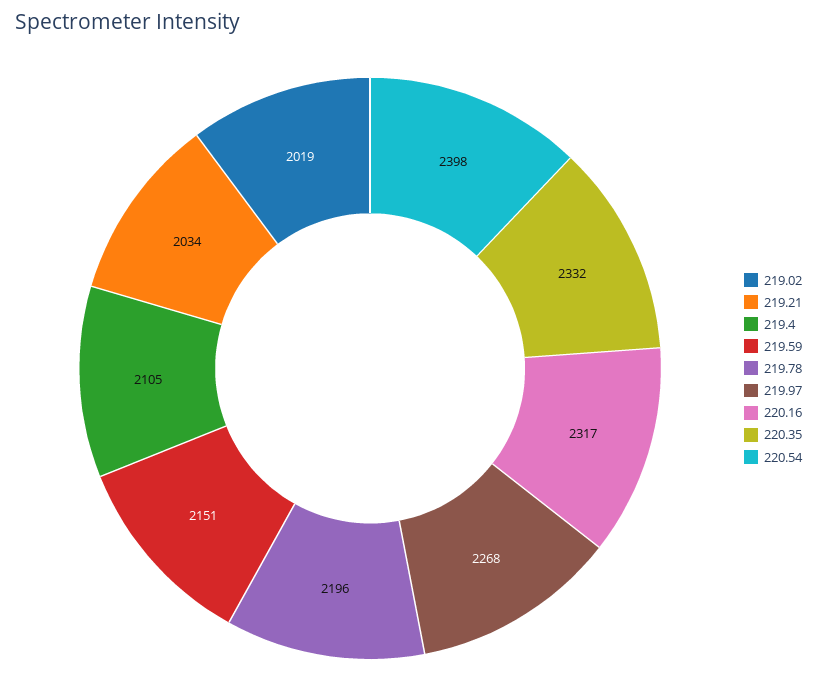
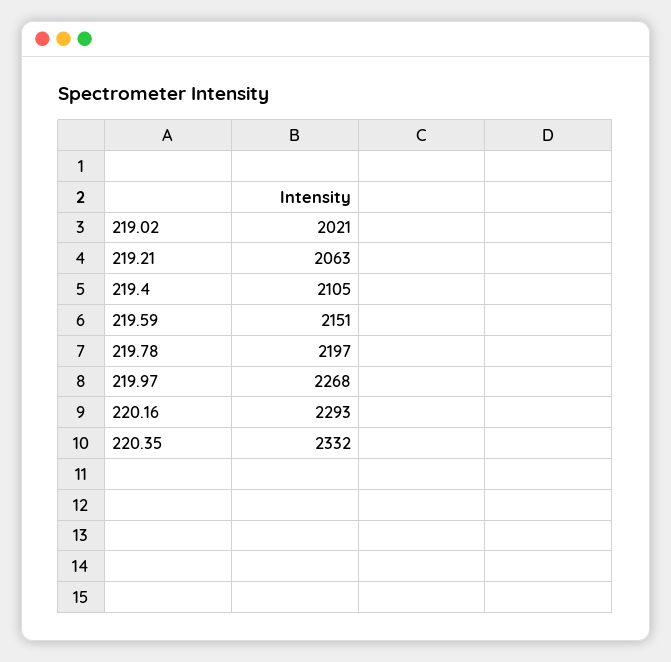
219.02: 2019 -> 2021
219.21: 2034 -> 2063
219.78: 2196 -> 2197
220.16: 2317 -> 2293
220.54: 2398 -> none

